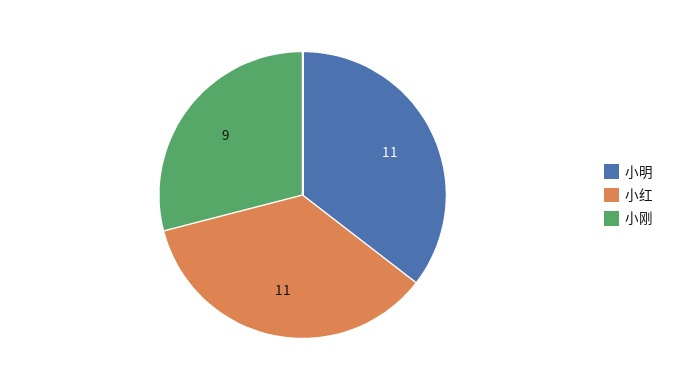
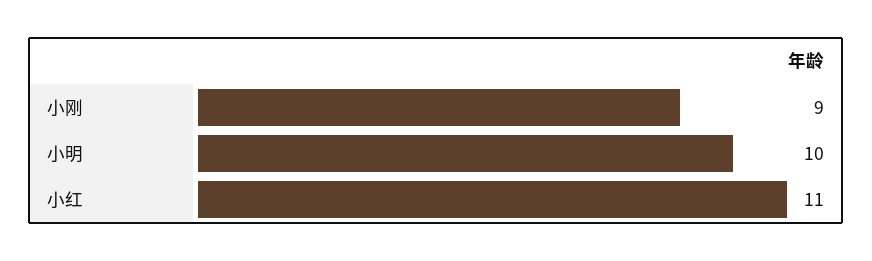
小明: 11 -> 10

